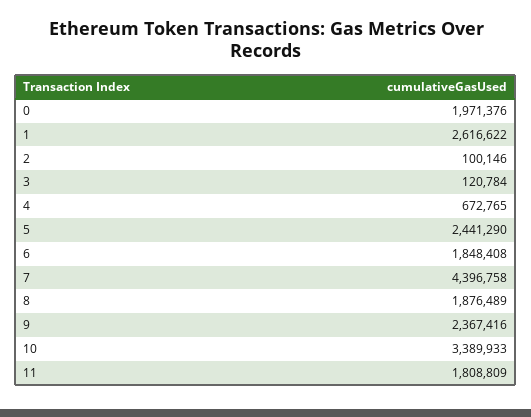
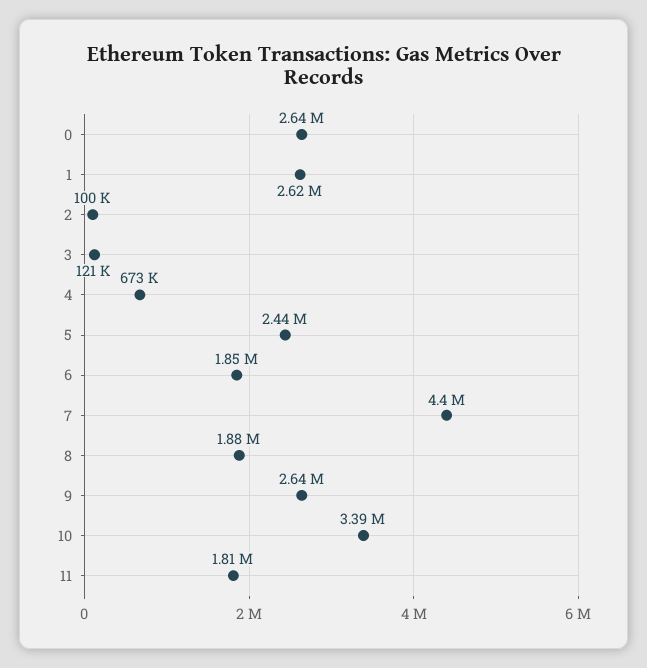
0: 1971376 -> 2640000
9: 2367416 -> 2640000

